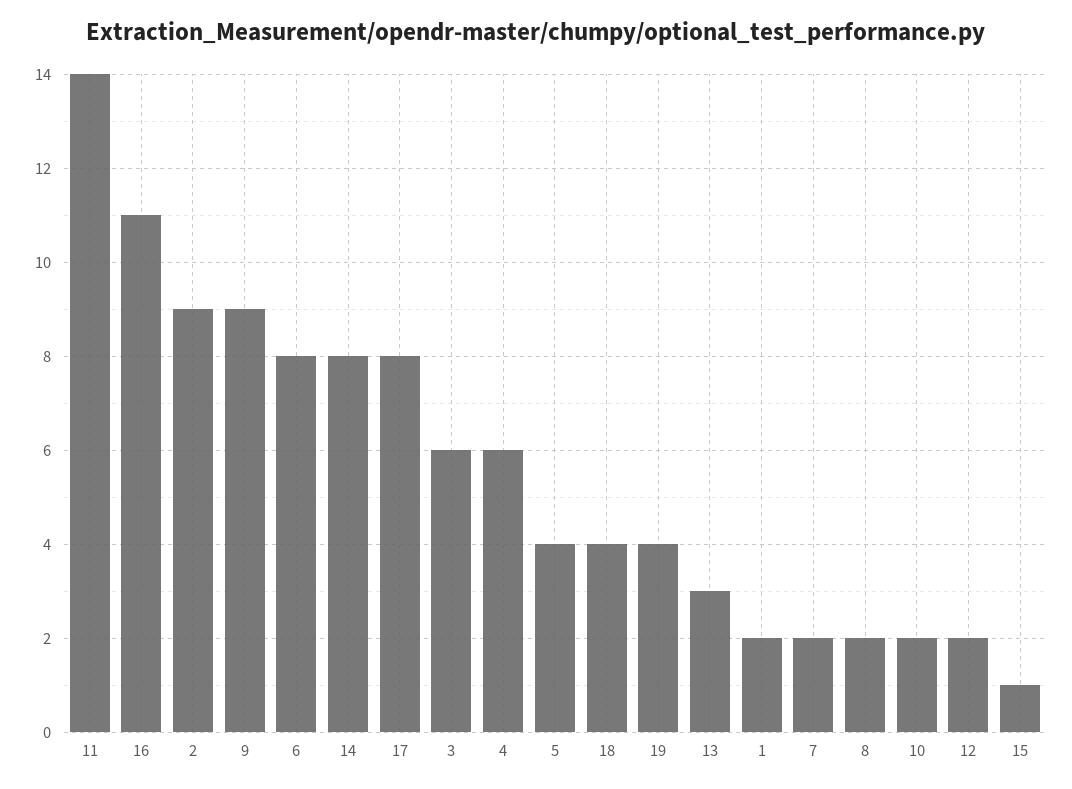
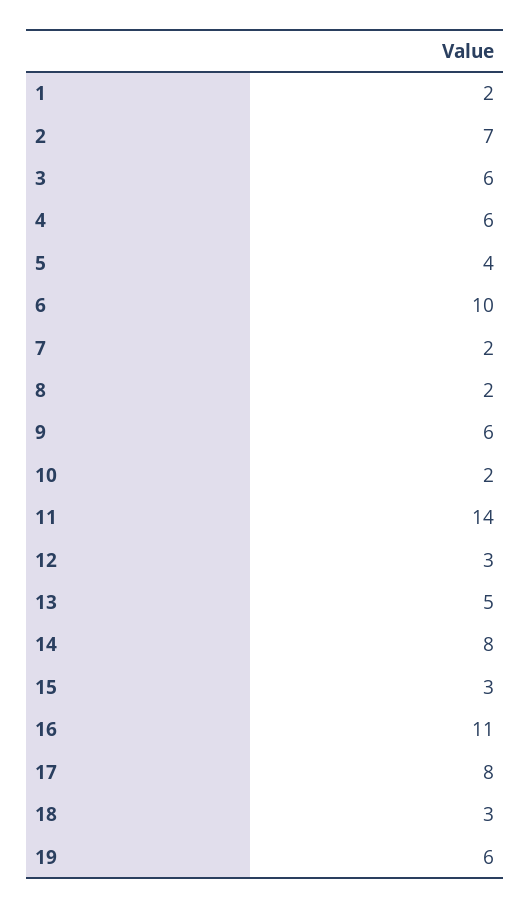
2: 9 -> 7
9: 9 -> 6
6: 8 -> 10
18: 4 -> 3
19: 4 -> 6
13: 3 -> 5
12: 2 -> 3
15: 1 -> 3

